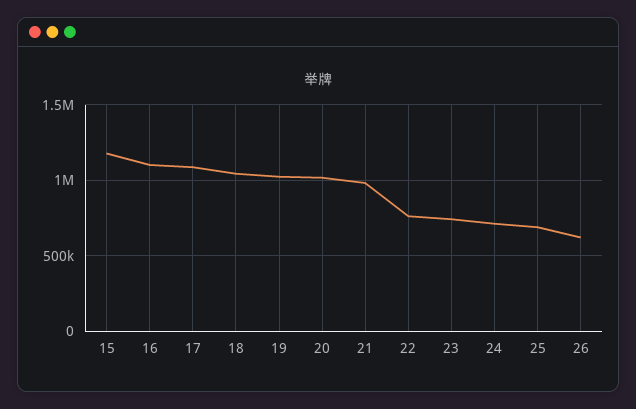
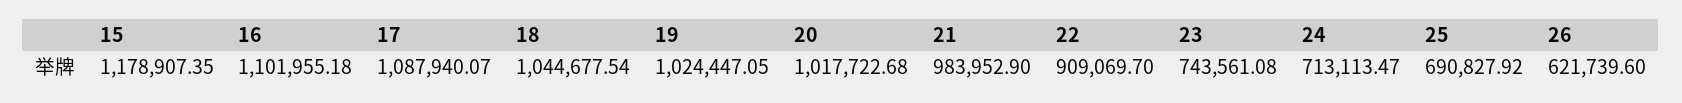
22: 750000 -> 909069.7

